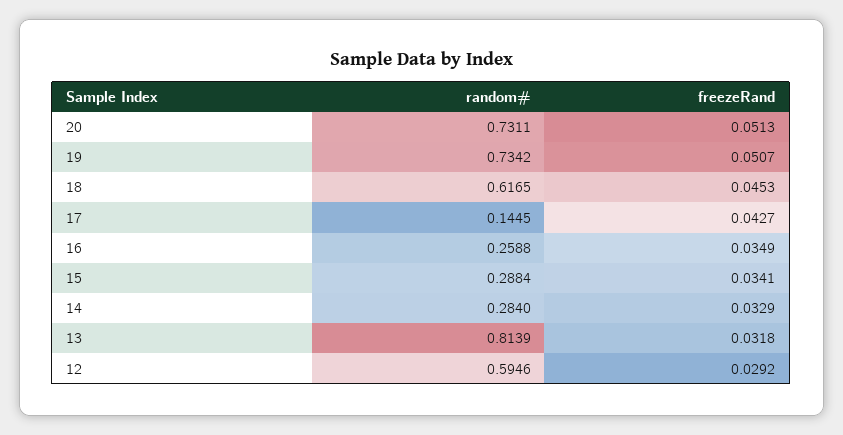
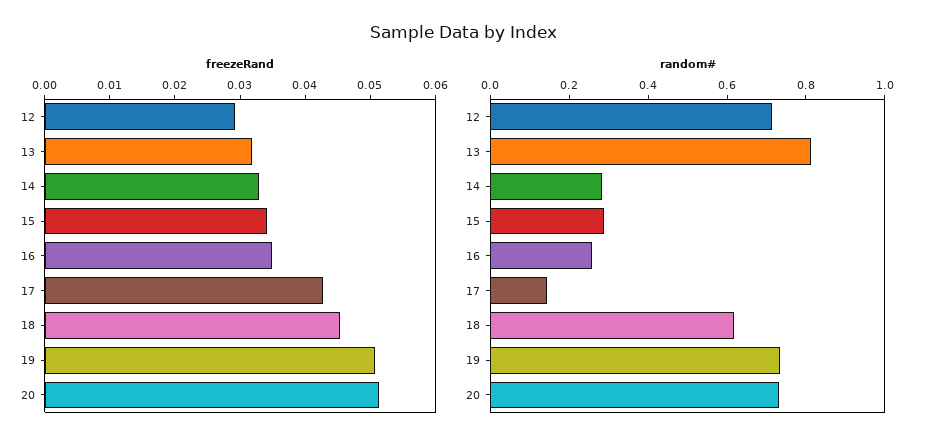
random#, 12: 0.5946 -> 0.7

